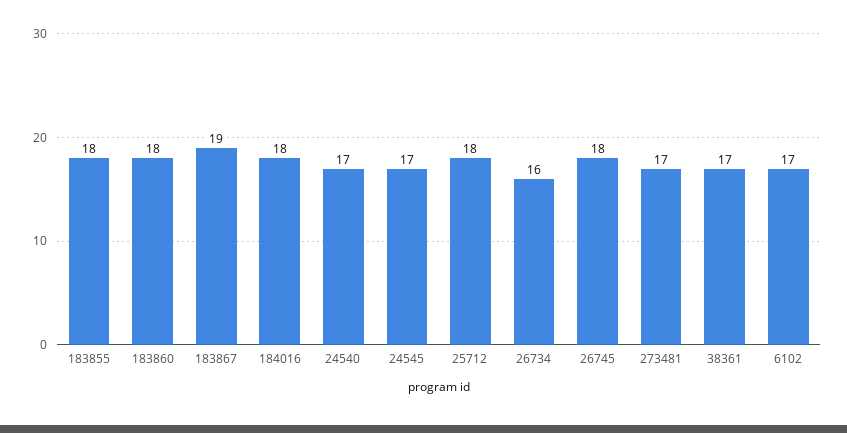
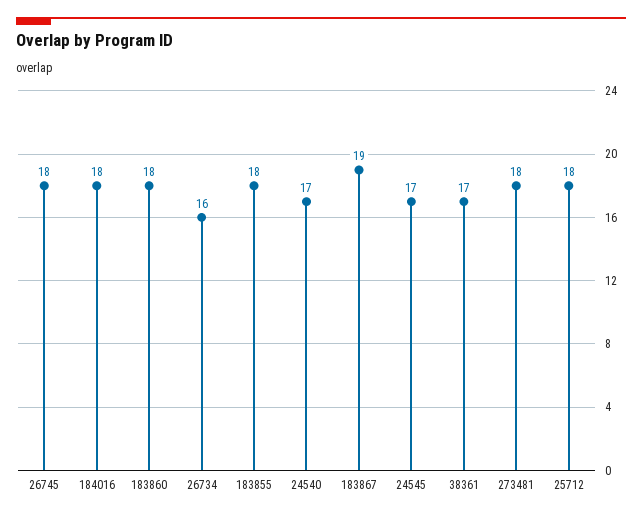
273481: 17 -> 18
6102: 17 -> none

